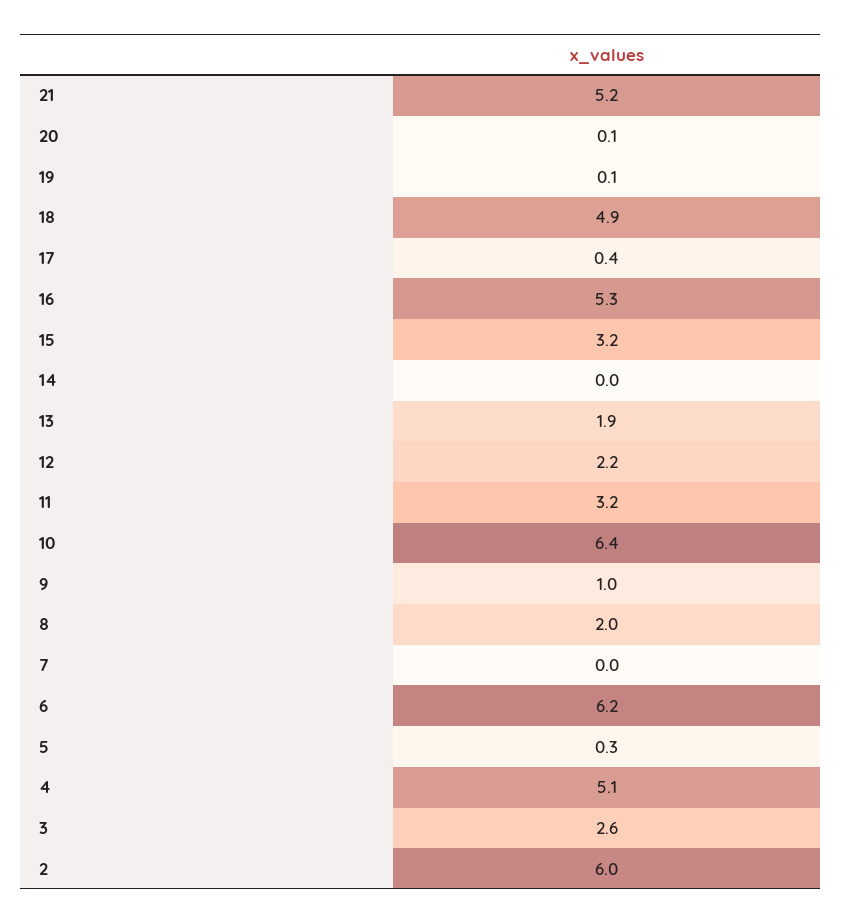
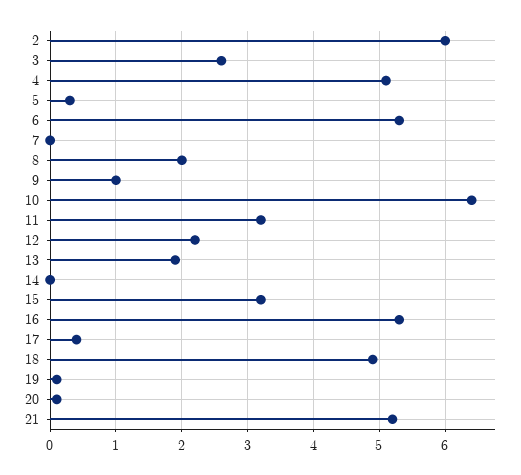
6: 6.2 -> 5.3

